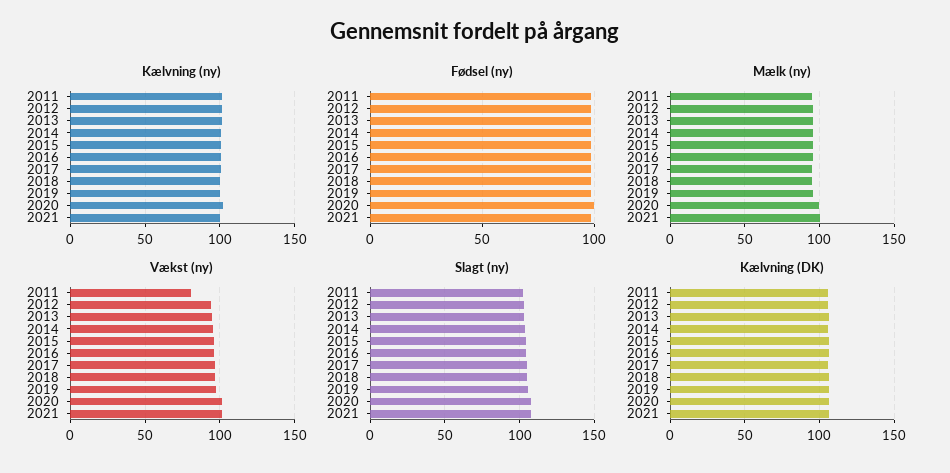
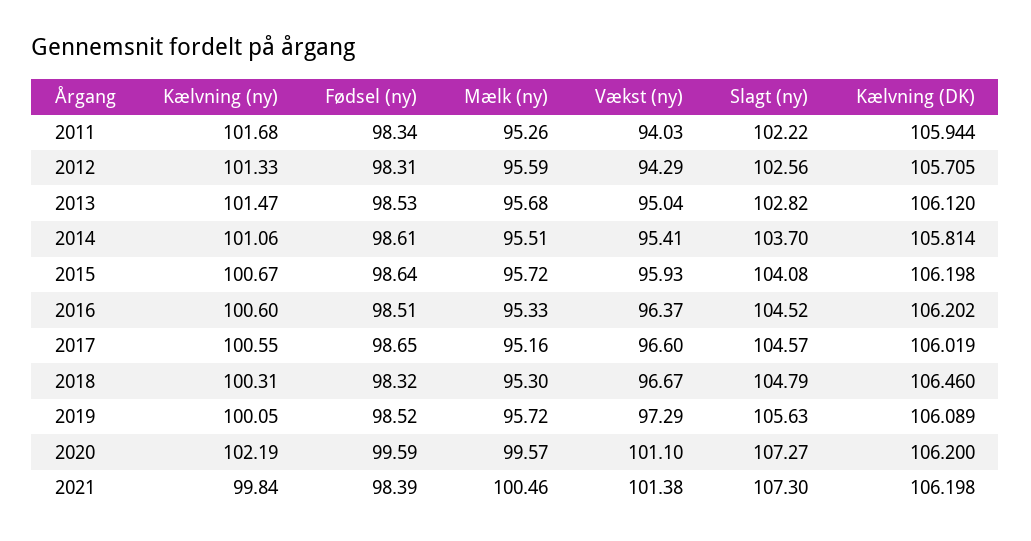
Vækst (ny), 2011: 80 -> 94.03

